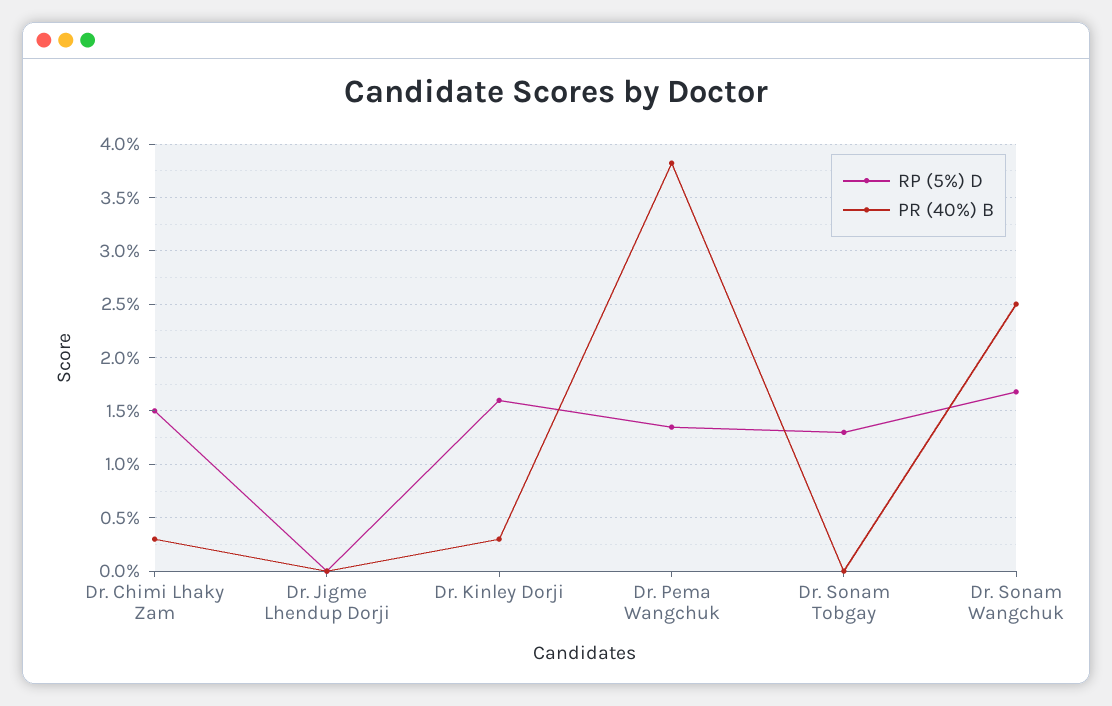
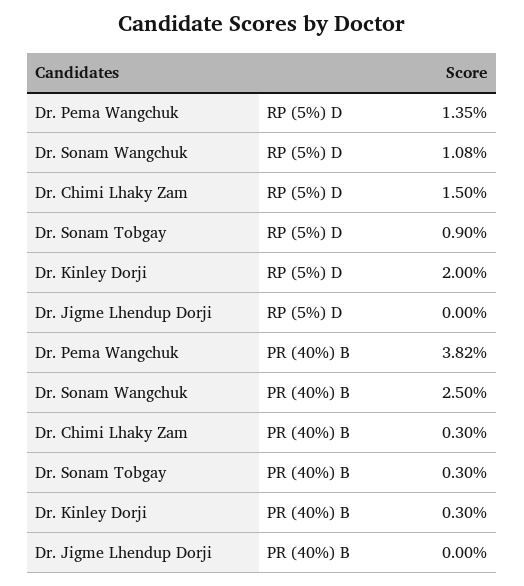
RP (5%) D, Dr. Kinley Dorji: 1.6 -> 2
RP (5%) D, Dr. Sonam Tobgay: 1.3 -> 0.9
PR (40%) B, Dr. Sonam Tobgay: 0 -> 0.3
RP (5%) D, Dr. Sonam Wangchuk: 1.7 -> 1.08

